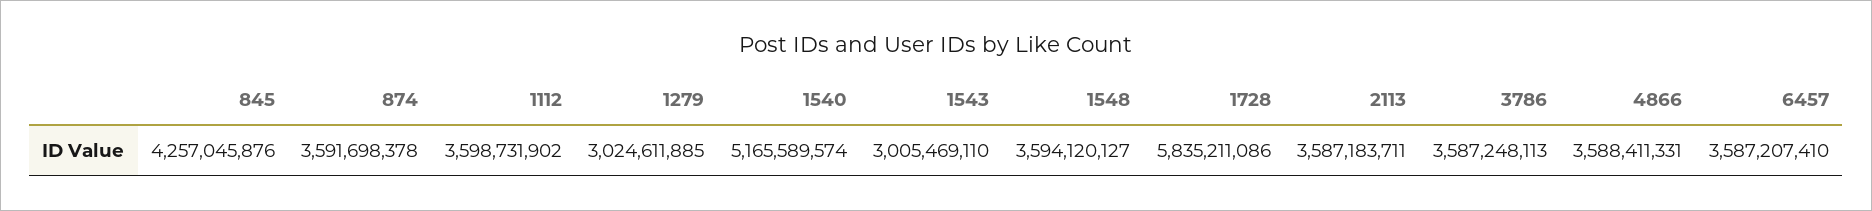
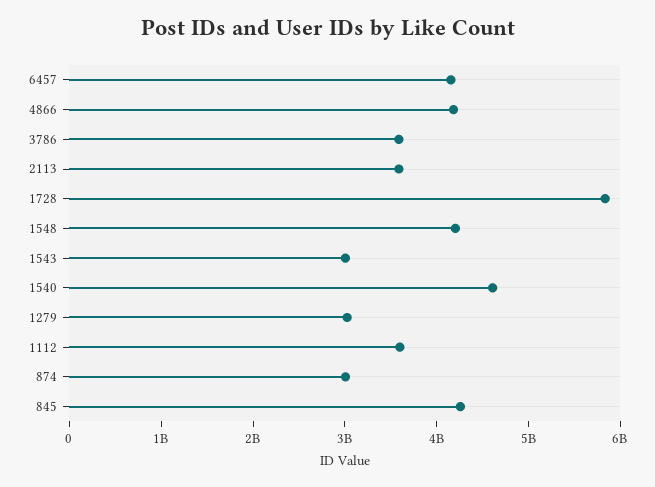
874: 3591698378 -> 3000000000
1540: 5165589574 -> 4600000000
1548: 3594120127 -> 4200000000
4866: 3588411331 -> 4200000000
6457: 3587207410 -> 4200000000

